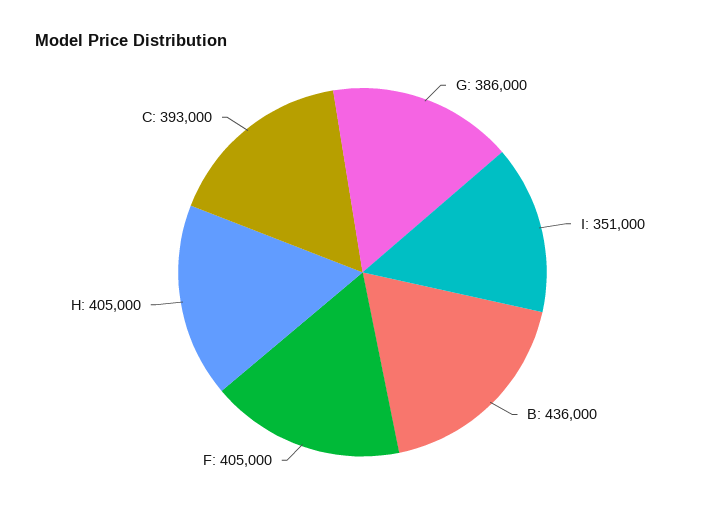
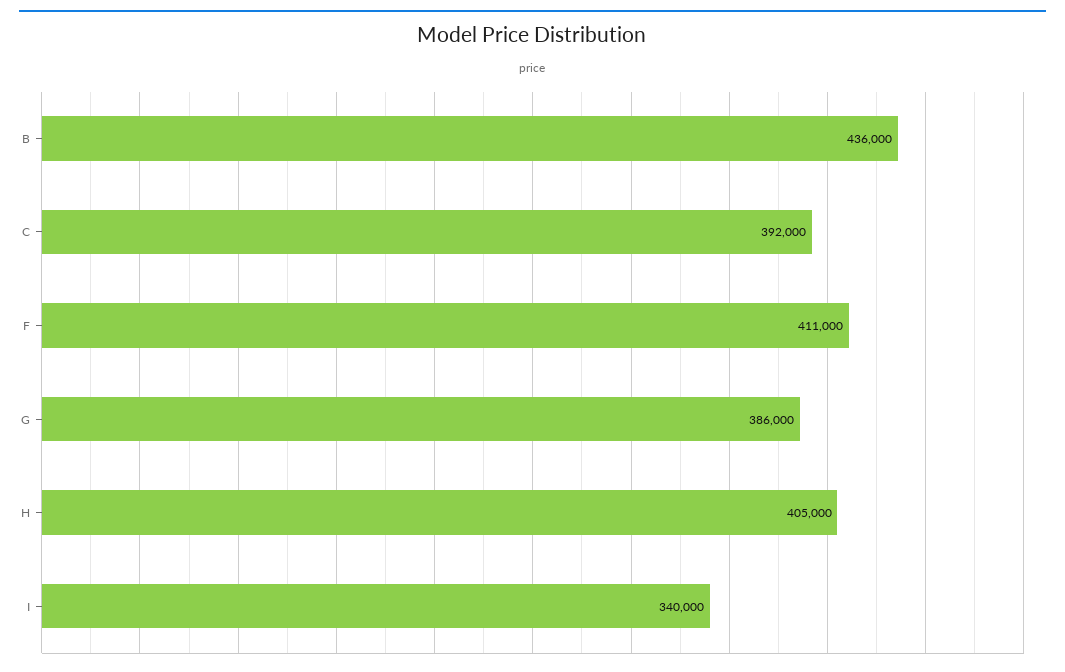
I: 351000 -> 340000
F: 405000 -> 411000
C: 393000 -> 392000

